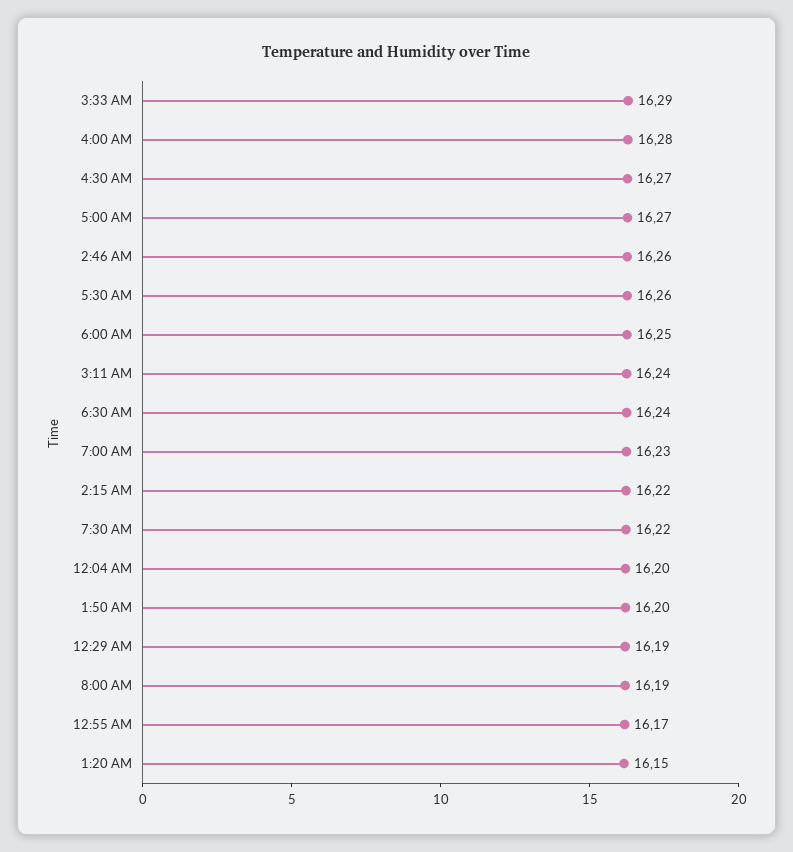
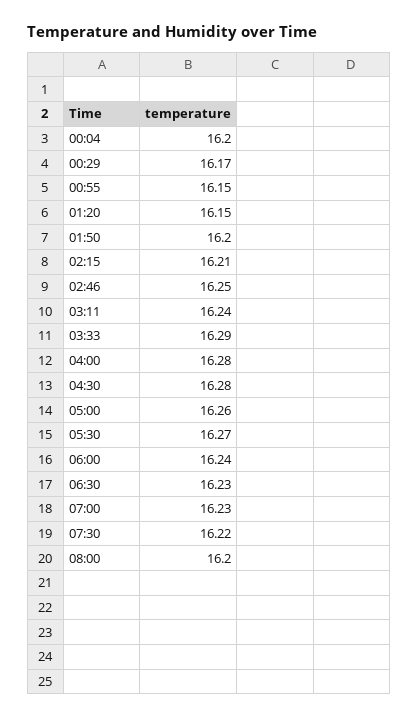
4:30 AM: 16.27 -> 16.28
5:00 AM: 16.27 -> 16.26
2:46 AM: 16.26 -> 16.25
5:30 AM: 16.26 -> 16.27
6:00 AM: 16.25 -> 16.24
6:30 AM: 16.24 -> 16.23
2:15 AM: 16.22 -> 16.21
12:29 AM: 16.19 -> 16.17
8:00 AM: 16.19 -> 16.2
12:55 AM: 16.17 -> 16.15

